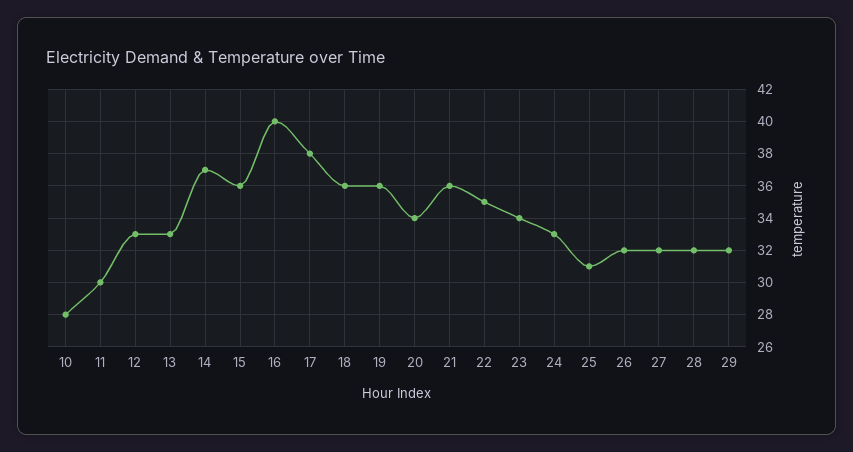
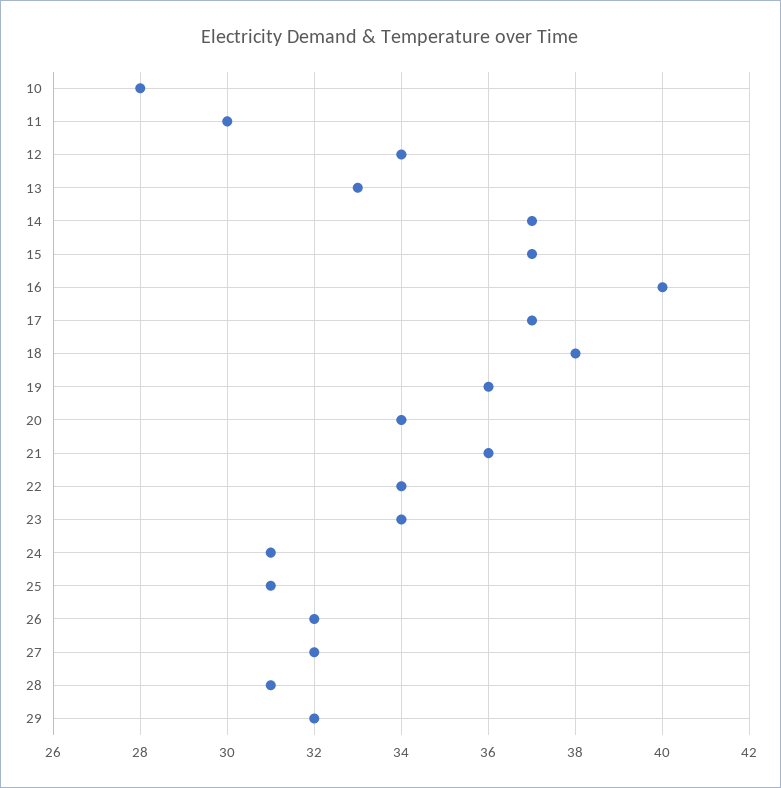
12: 33 -> 34
15: 36 -> 37
17: 38 -> 37
18: 36 -> 38
22: 35 -> 34
24: 33 -> 31
28: 32 -> 31

